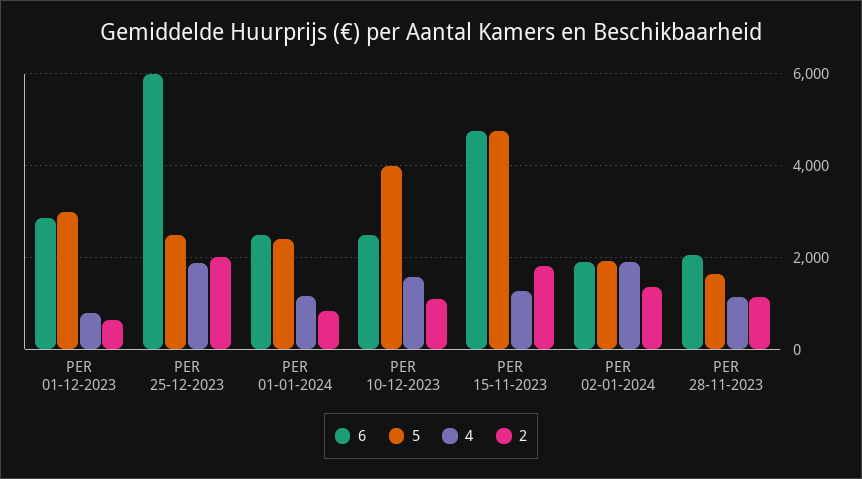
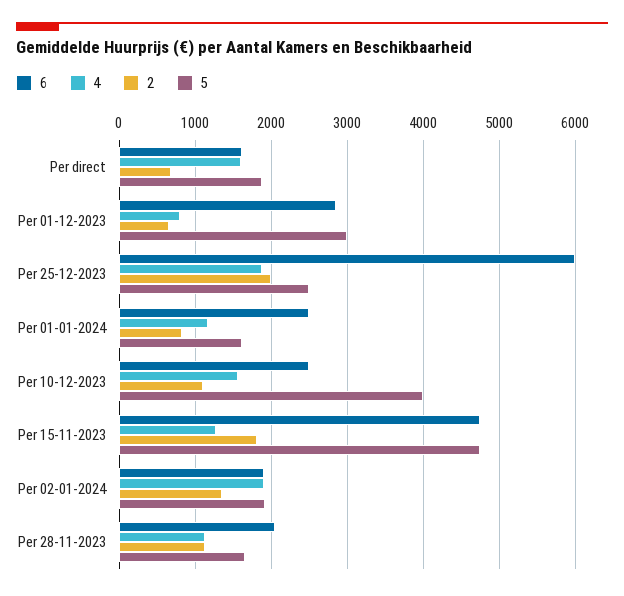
5, PER 01-01-2024: 2400 -> 1600
6, Per direct: none -> 1600
4, Per direct: none -> 1600
2, Per direct: none -> 700
5, Per direct: none -> 1900

